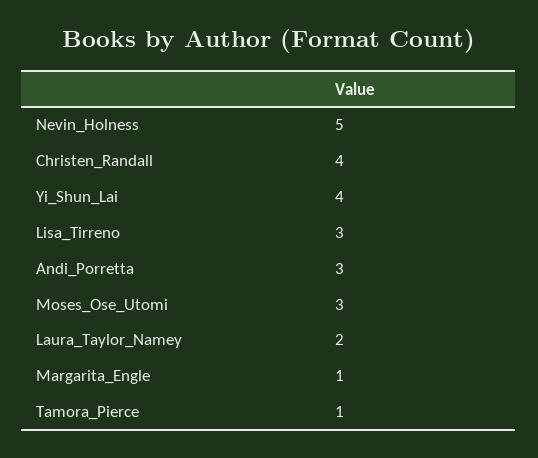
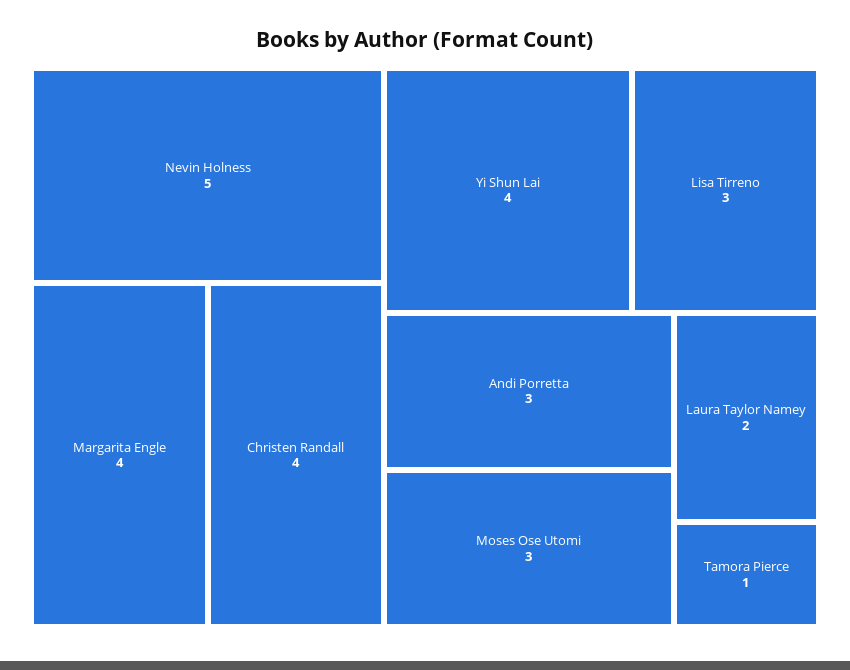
Margarita_Engle: 1 -> 4

